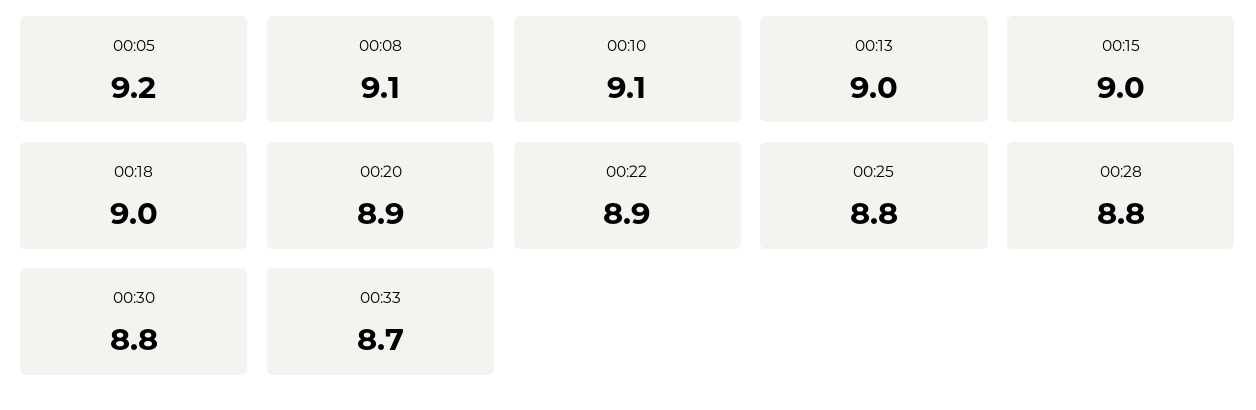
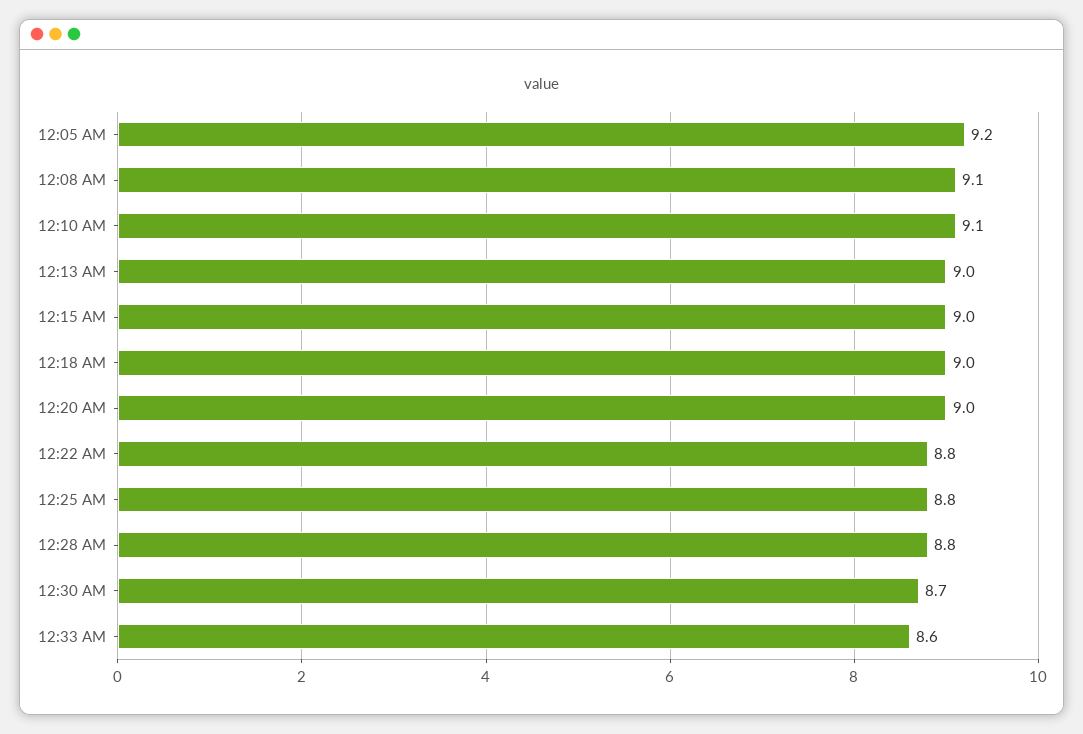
00:20: 8.9 -> 9
00:22: 8.9 -> 8.8
00:30: 8.8 -> 8.7
00:33: 8.7 -> 8.6

